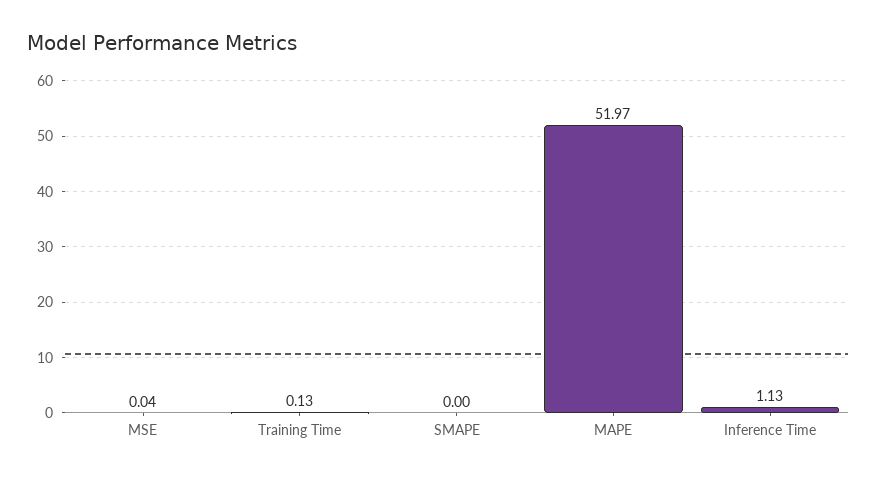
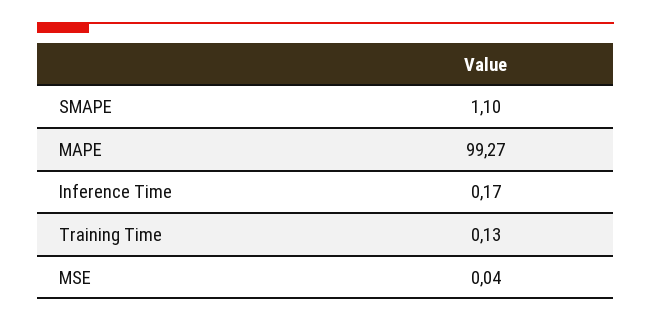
SMAPE: 0 -> 1.1
MAPE: 51.97 -> 99.27
Inference Time: 1.13 -> 0.17

